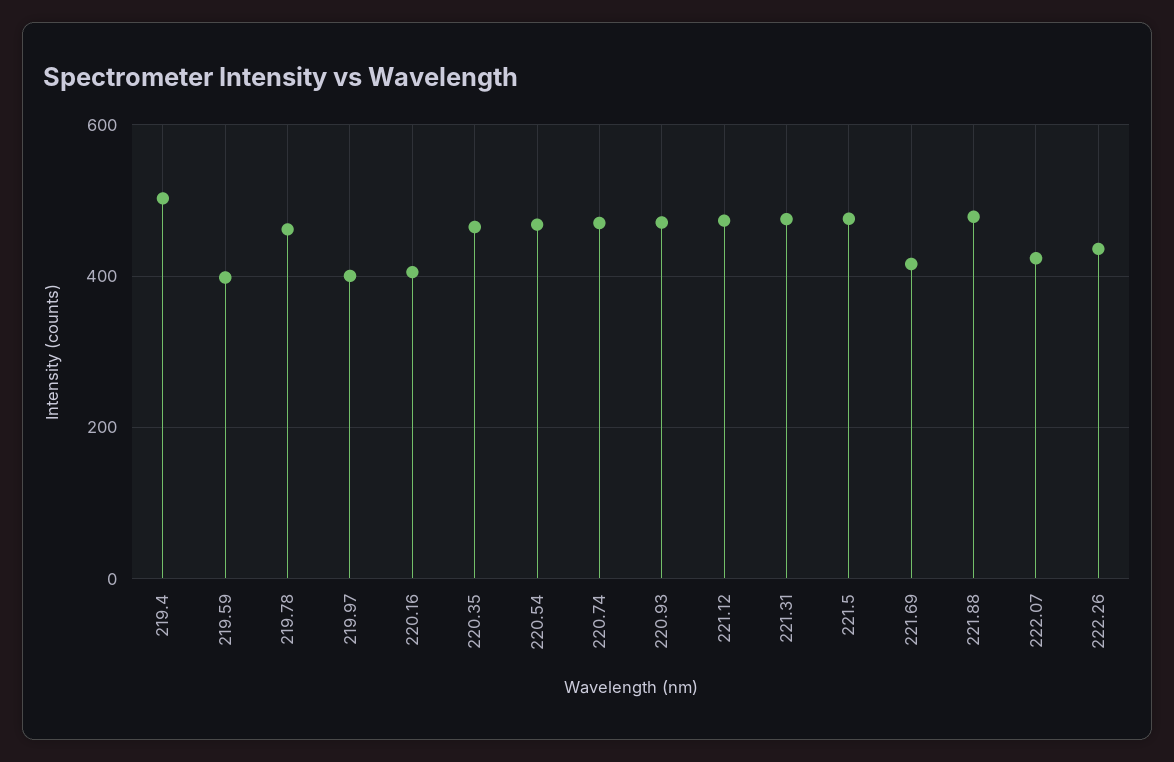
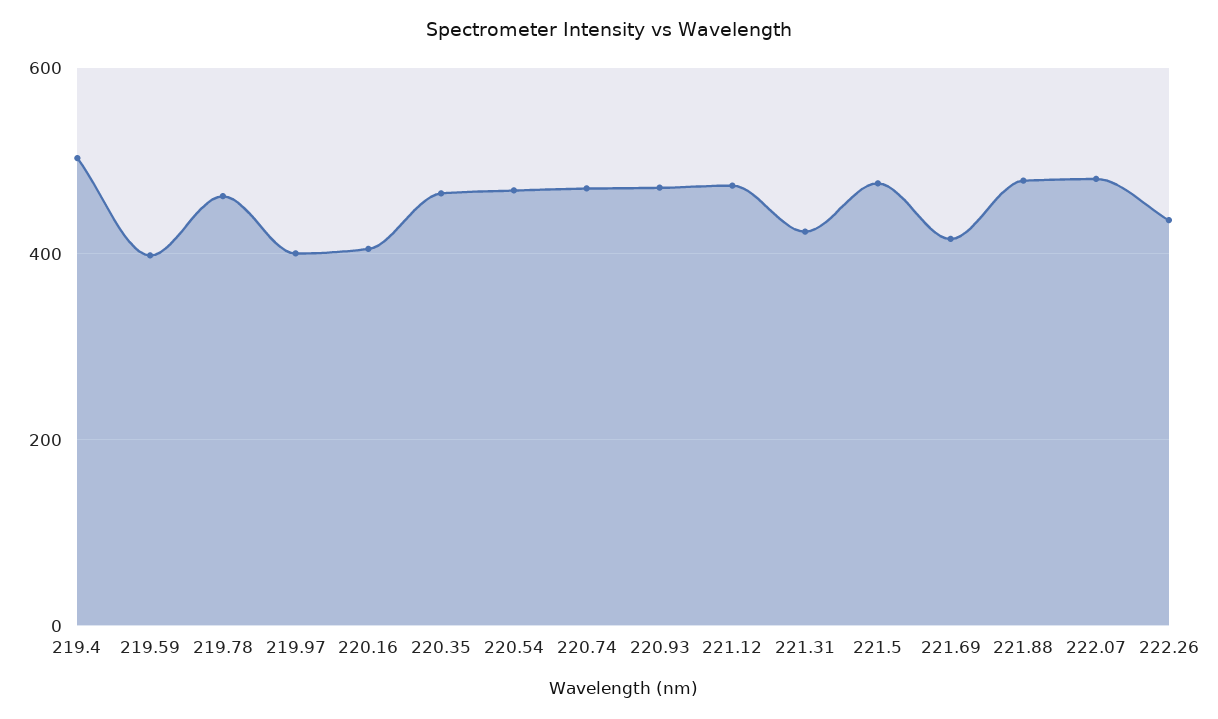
221.31: 480 -> 420
222.07: 420 -> 480

